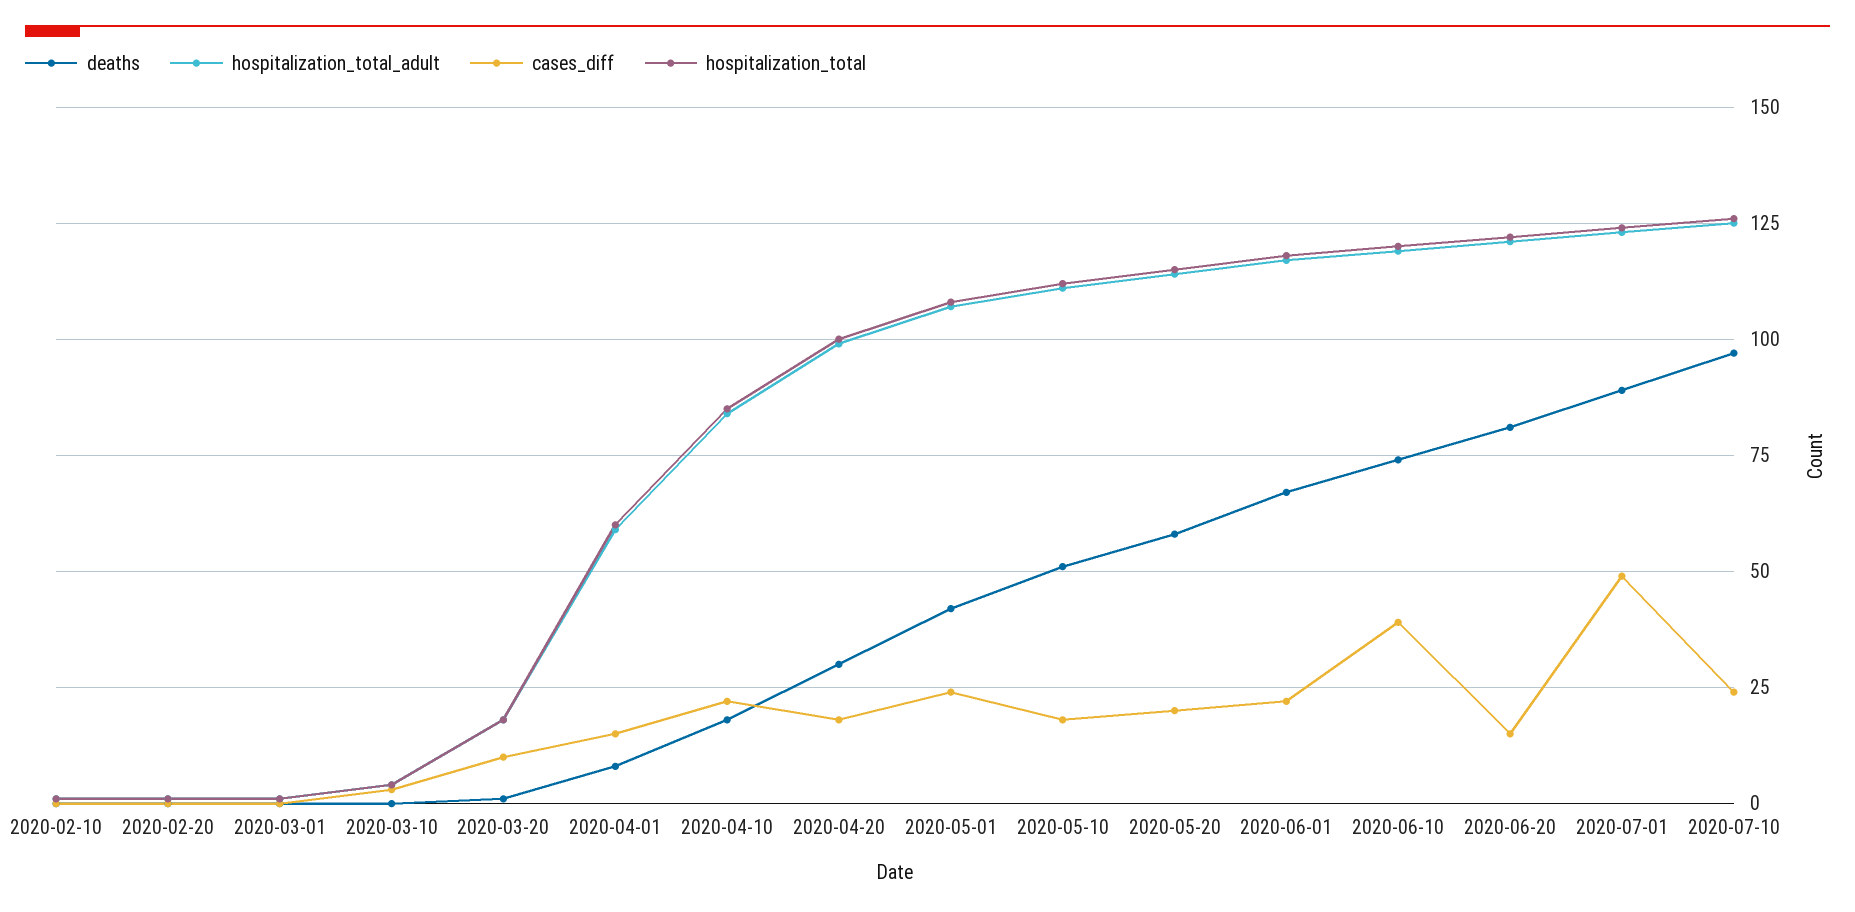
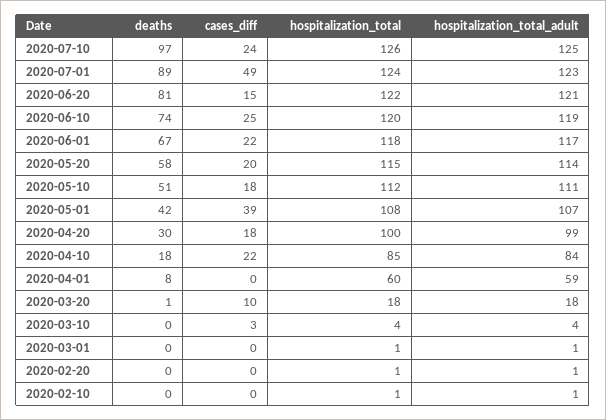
cases_diff, 2020-04-01: 15 -> 0
cases_diff, 2020-05-01: 25 -> 39
cases_diff, 2020-06-10: 40 -> 25

